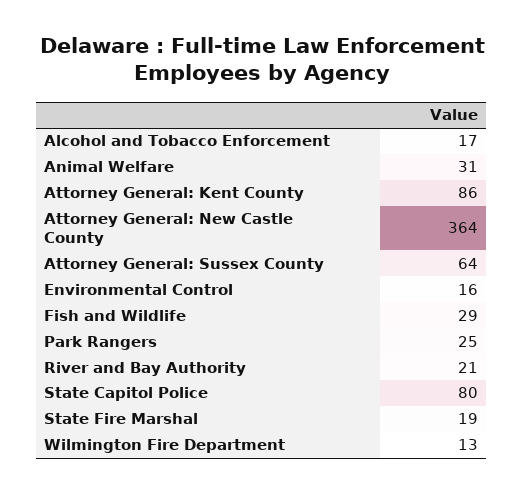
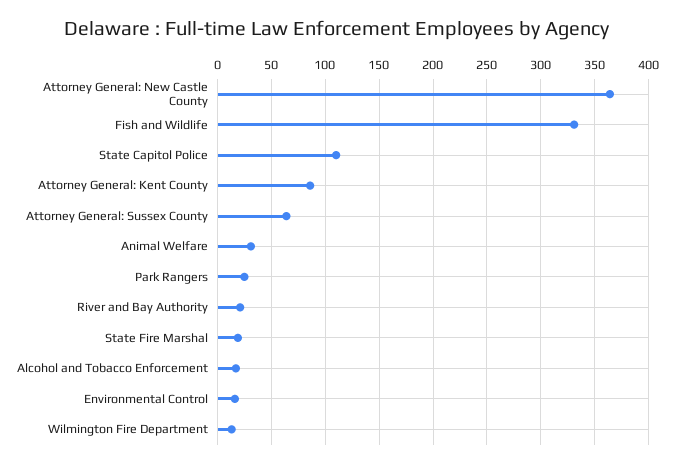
Fish and Wildlife: 29 -> 330
State Capitol Police: 80 -> 110

